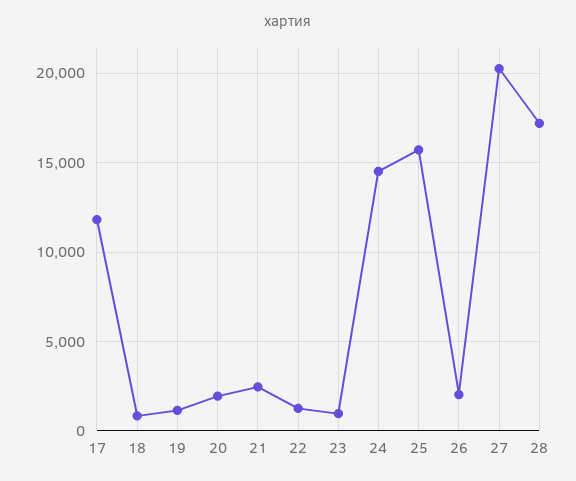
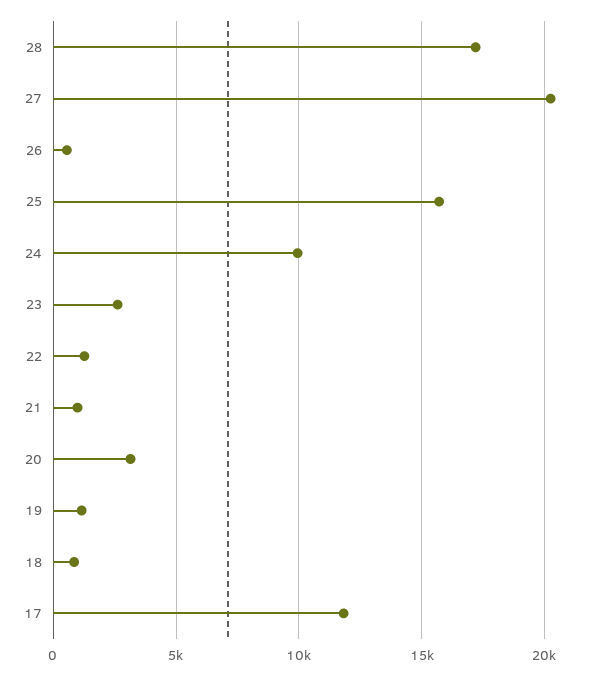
20: 2000 -> 3000
21: 2500 -> 1000
23: 1000 -> 2500
24: 14500 -> 10000
26: 2000 -> 500

